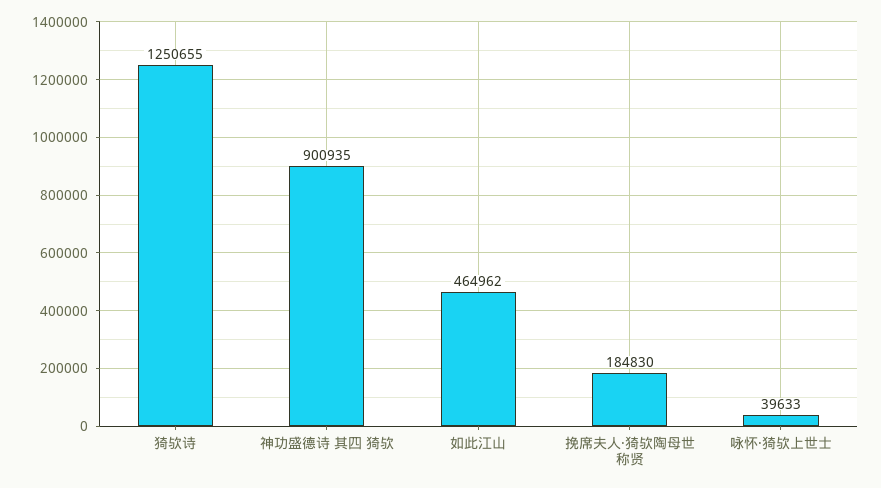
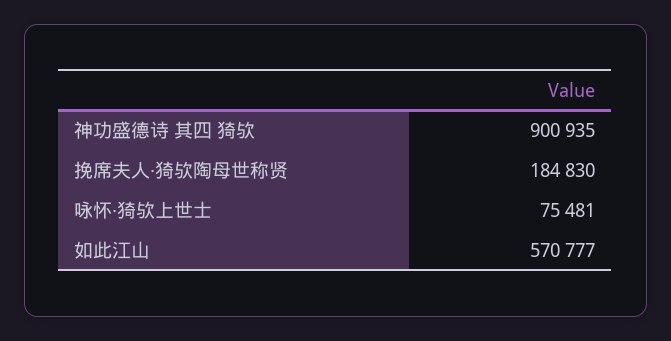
猗欤诗: 1250655 -> none
如此江山: 464962 -> 570777
咏怀·猗欤上世士: 39633 -> 75481

